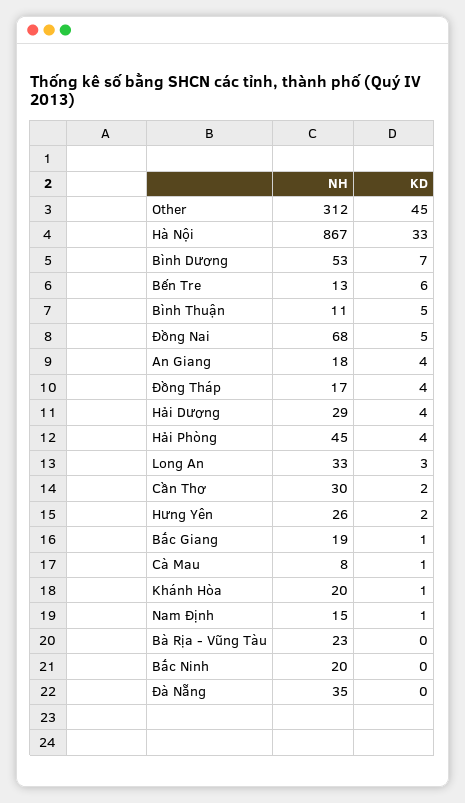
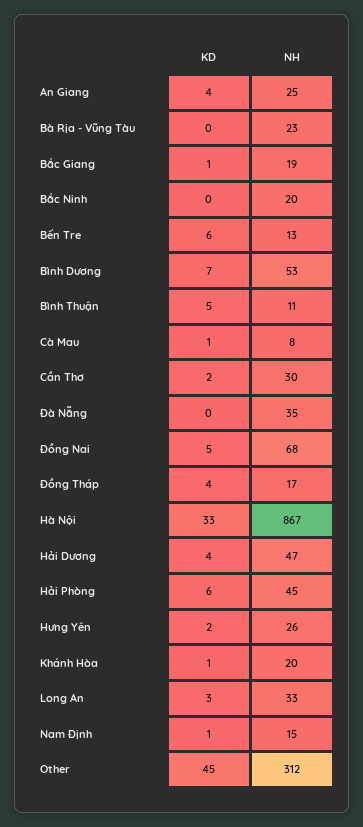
NH, An Giang: 18 -> 25
NH, Hải Dương: 29 -> 47
KD, Hải Phòng: 4 -> 6

